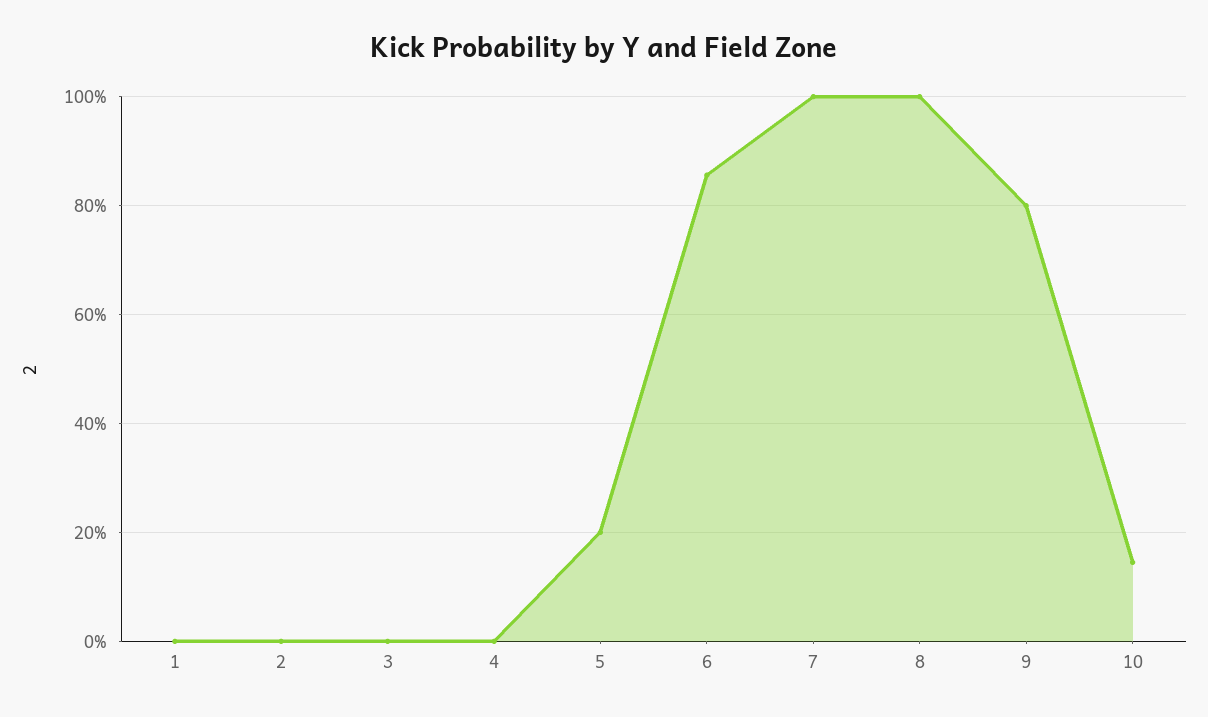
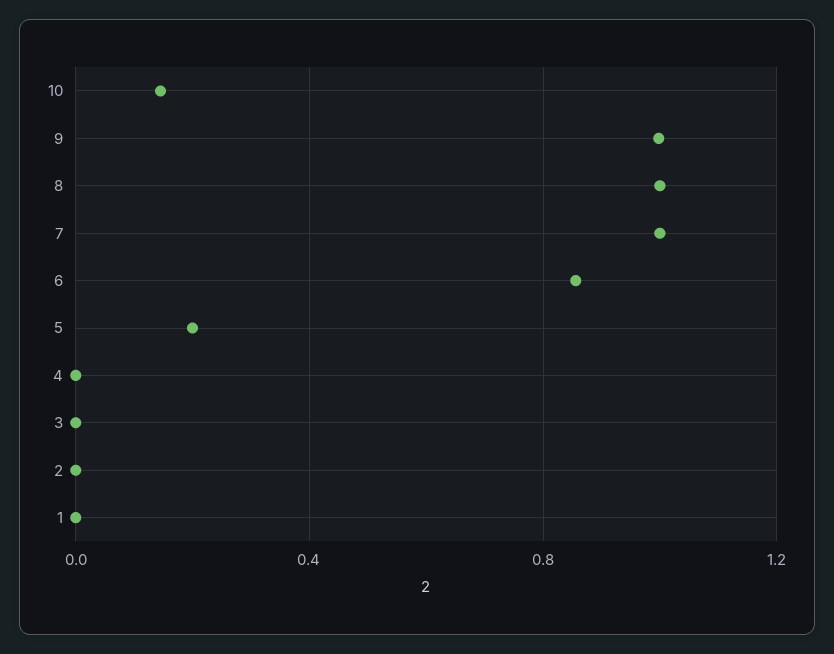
9: 0.8 -> 1

